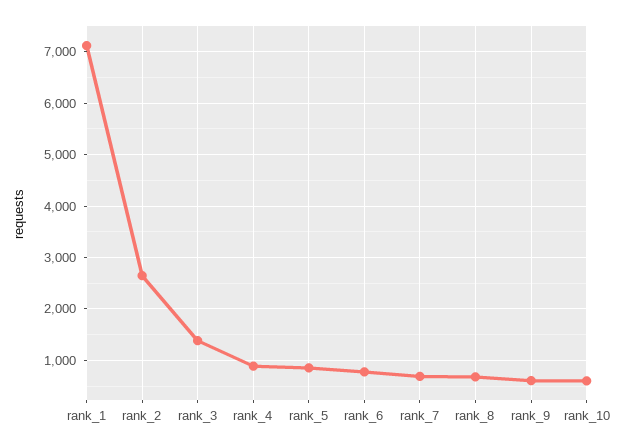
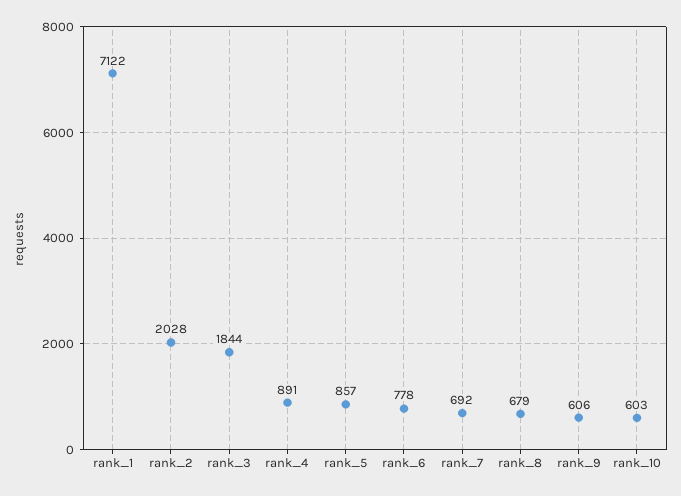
rank_2: 2600 -> 2028
rank_3: 1400 -> 1844

